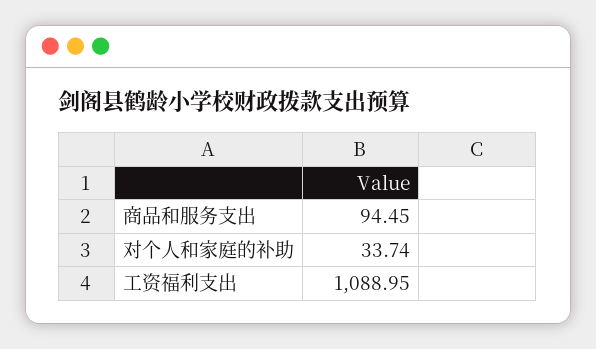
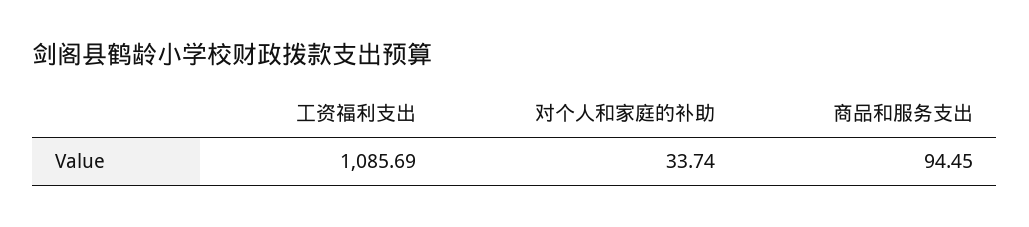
工资福利支出: 1088.95 -> 1085.69

